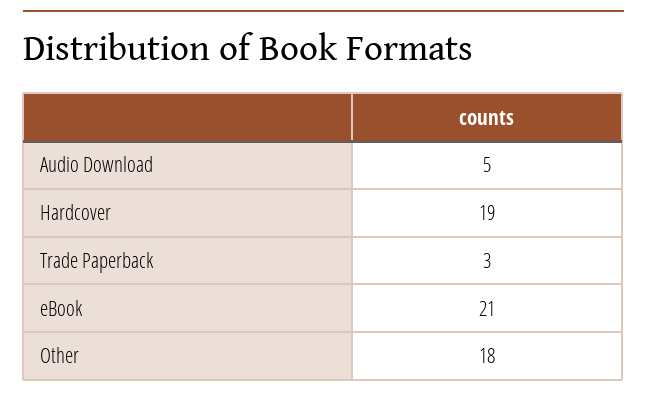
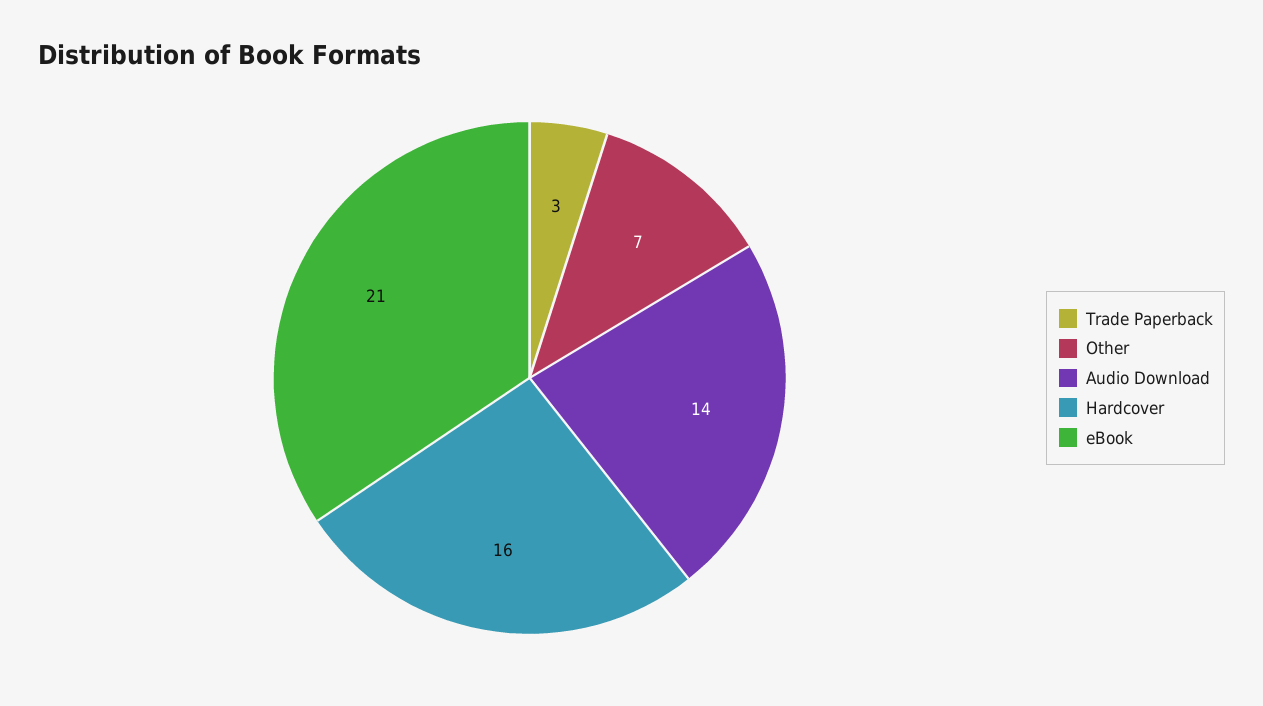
Audio Download: 5 -> 14
Hardcover: 19 -> 16
Other: 18 -> 7

